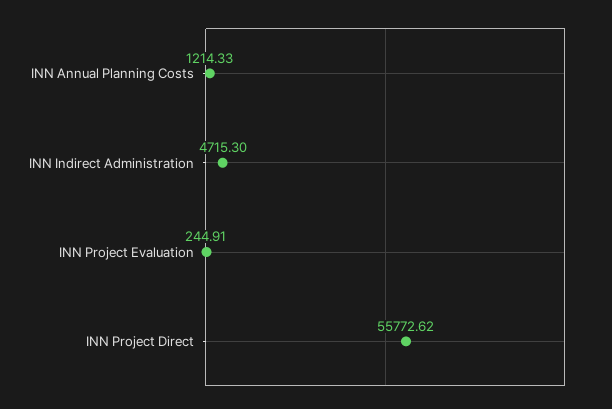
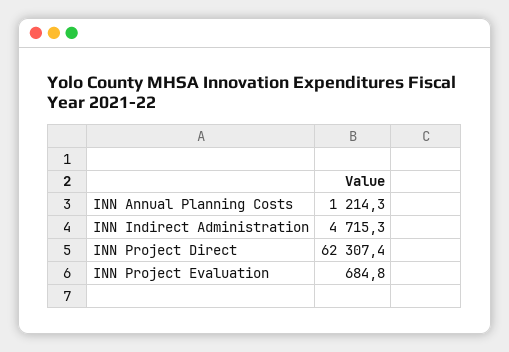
INN Project Evaluation: 244.91 -> 684.8
INN Project Direct: 55772.62 -> 62307.4

